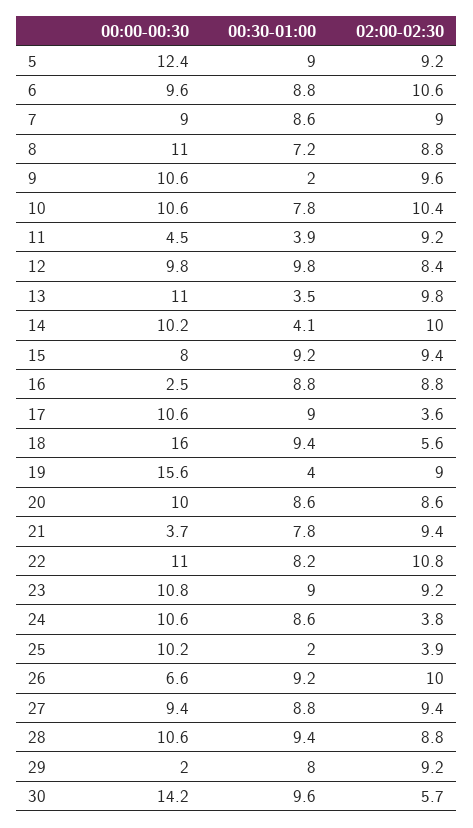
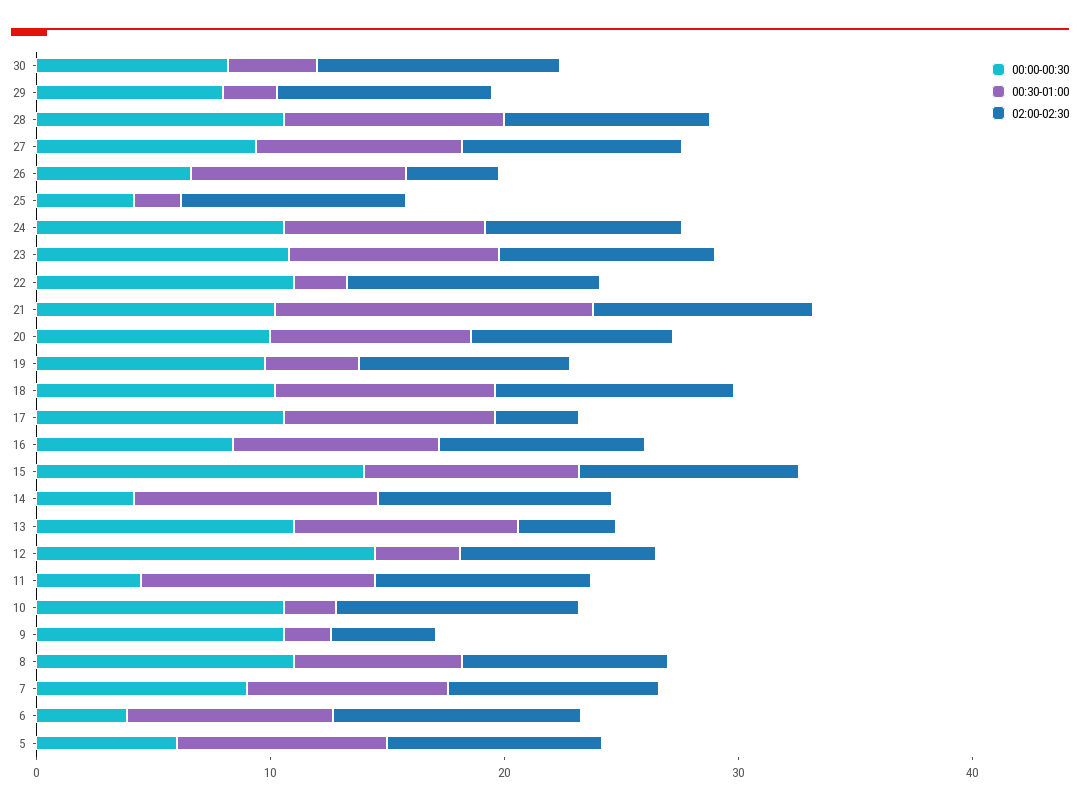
00:00-00:30, 5: 12.4 -> 6
00:00-00:30, 6: 9.6 -> 4
02:00-02:30, 9: 9.6 -> 4
00:30-01:00, 10: 7.8 -> 2
00:30-01:00, 11: 3.9 -> 10
00:00-00:30, 12: 9.8 -> 14
00:30-01:00, 12: 9.8 -> 4
00:30-01:00, 13: 3.5 -> 10
02:00-02:30, 13: 9.8 -> 4
00:00-00:30, 14: 10.2 -> 4
00:30-01:00, 14: 4.1 -> 10
00:00-00:30, 15: 8 -> 14
00:00-00:30, 16: 2.5 -> 8
00:00-00:30, 18: 16 -> 10
02:00-02:30, 18: 5.6 -> 10
00:00-00:30, 19: 15.6 -> 10
00:00-00:30, 21: 3.7 -> 10
00:30-01:00, 21: 7.8 -> 14
00:30-01:00, 22: 8.2 -> 2
02:00-02:30, 24: 3.8 -> 8
00:00-00:30, 25: 10.2 -> 4
02:00-02:30, 25: 3.9 -> 10
02:00-02:30, 26: 10 -> 4
00:00-00:30, 29: 2 -> 8
00:30-01:00, 29: 8 -> 2
00:00-00:30, 30: 14.2 -> 8
00:30-01:00, 30: 9.6 -> 4
02:00-02:30, 30: 5.7 -> 10

